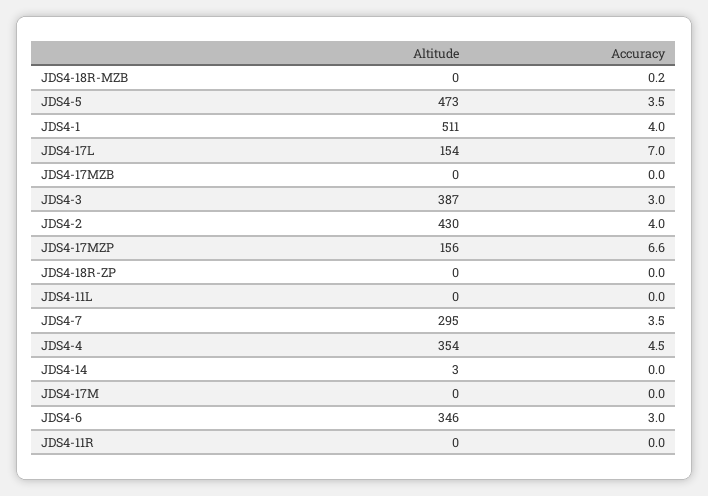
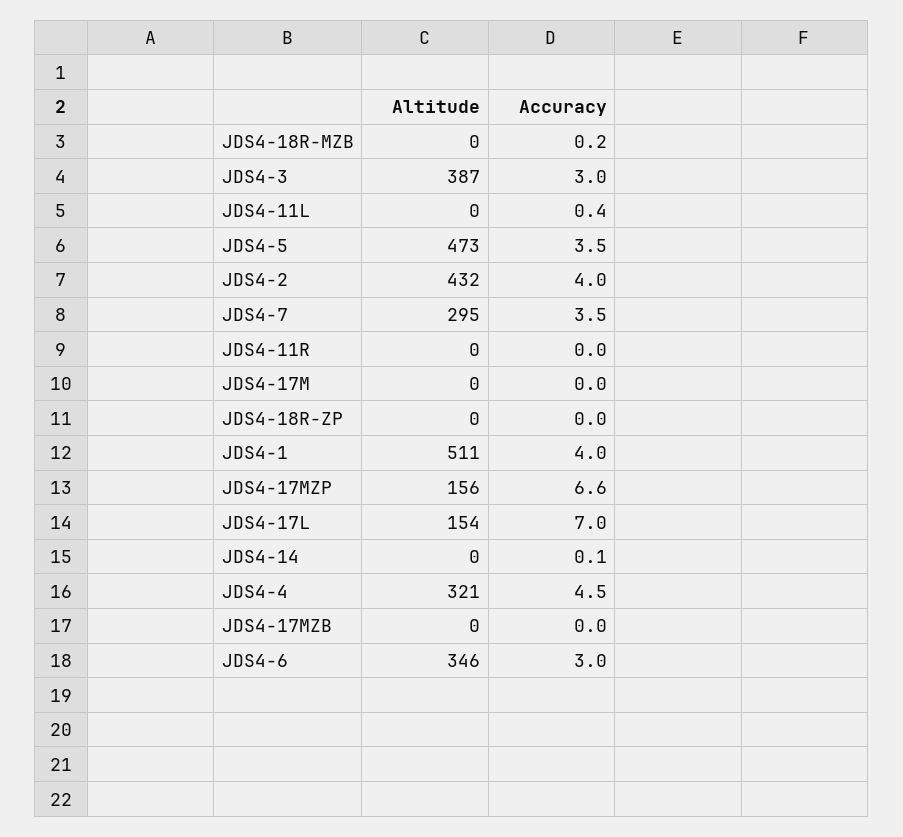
Altitude, JDS4-2: 430 -> 432
Accuracy, JDS4-11L: 0 -> 0.4
Altitude, JDS4-4: 354 -> 321
Altitude, JDS4-14: 3 -> 0
Accuracy, JDS4-14: 0 -> 0.1

